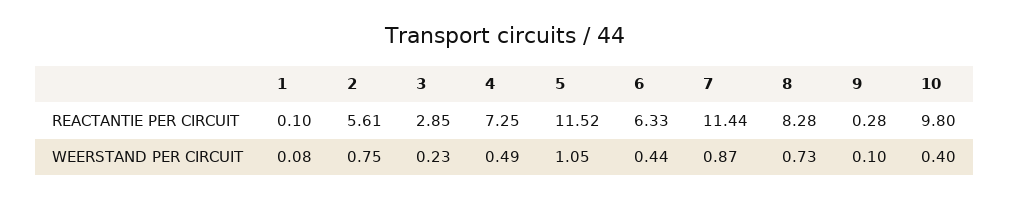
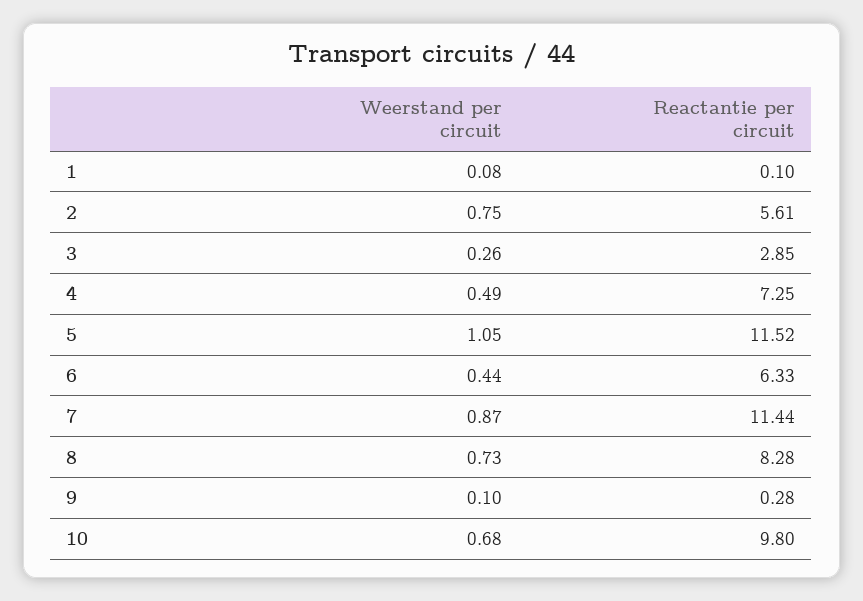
3, WEERSTAND PER CIRCUIT: 0.23 -> 0.26
10, WEERSTAND PER CIRCUIT: 0.4 -> 0.68

